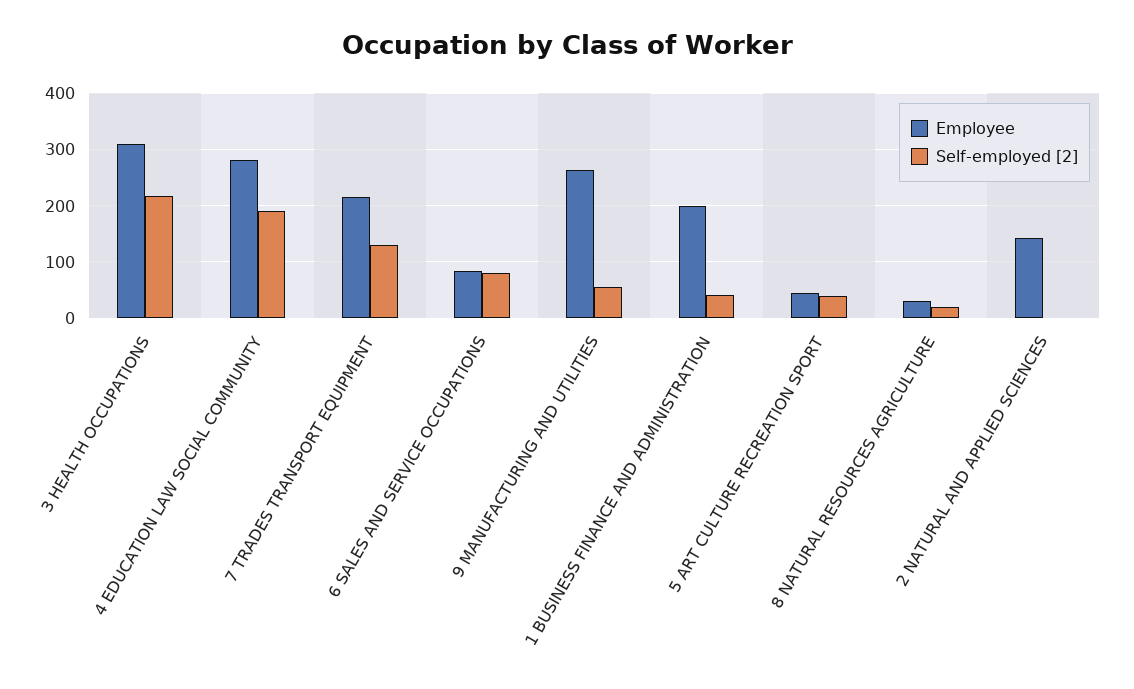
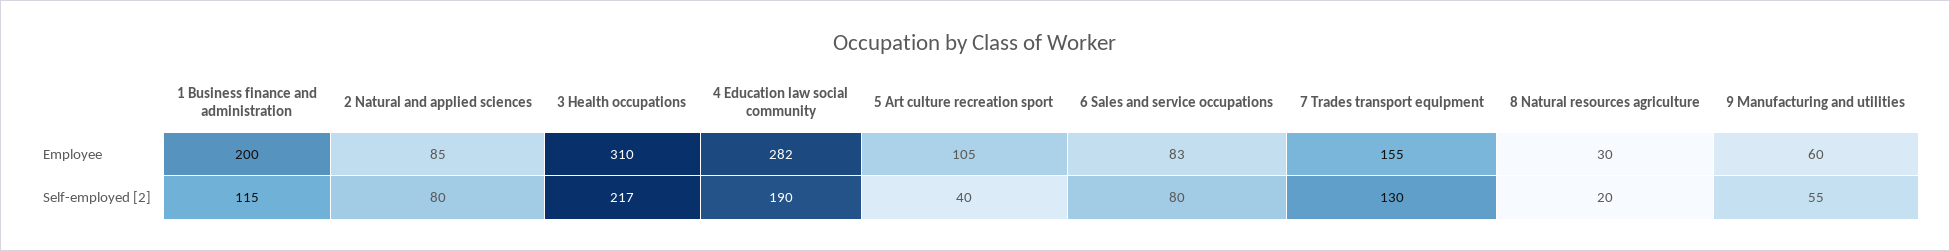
Employee, 7 TRADES TRANSPORT EQUIPMENT: 220 -> 155
Employee, 9 MANUFACTURING AND UTILITIES: 260 -> 60
Self-employed [2], 1 BUSINESS FINANCE AND ADMINISTRATION: 40 -> 115
Employee, 5 ART CULTURE RECREATION SPORT: 40 -> 105
Employee, 2 NATURAL AND APPLIED SCIENCES: 140 -> 85
Self-employed [2], 2 NATURAL AND APPLIED SCIENCES: 0 -> 80

